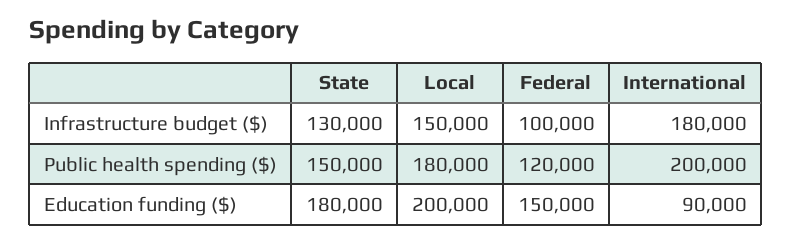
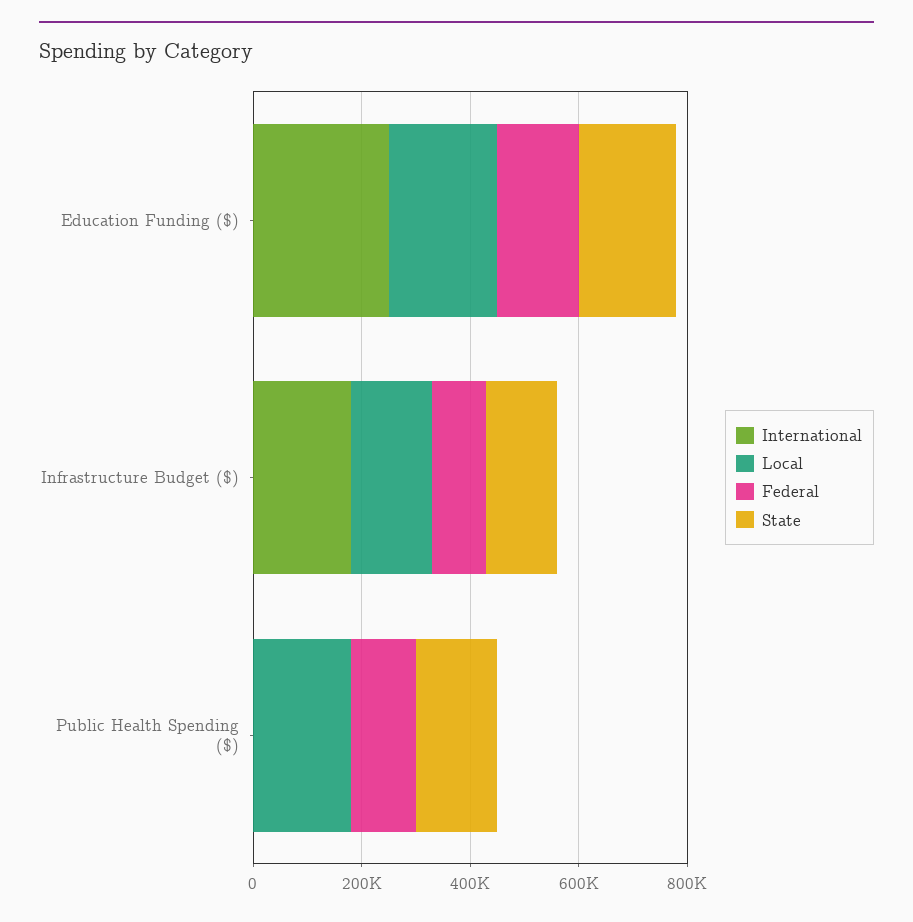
International, Public health spending ($): 200000 -> 0
International, Education funding ($): 90000 -> 250000

